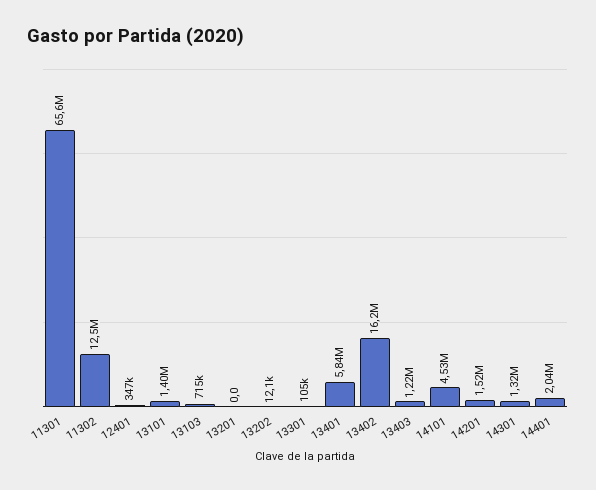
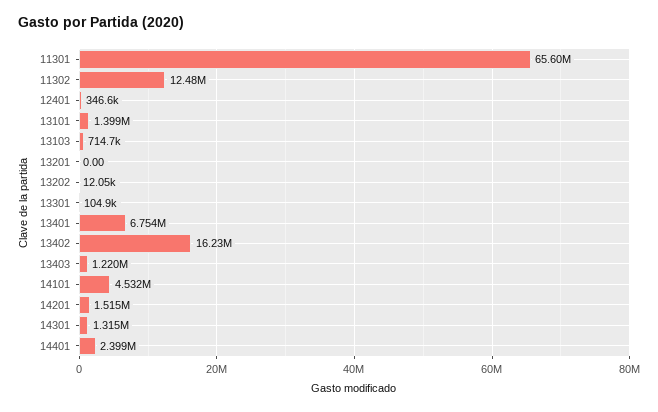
13401: 5840000 -> 6754000
14401: 2040000 -> 2399000

